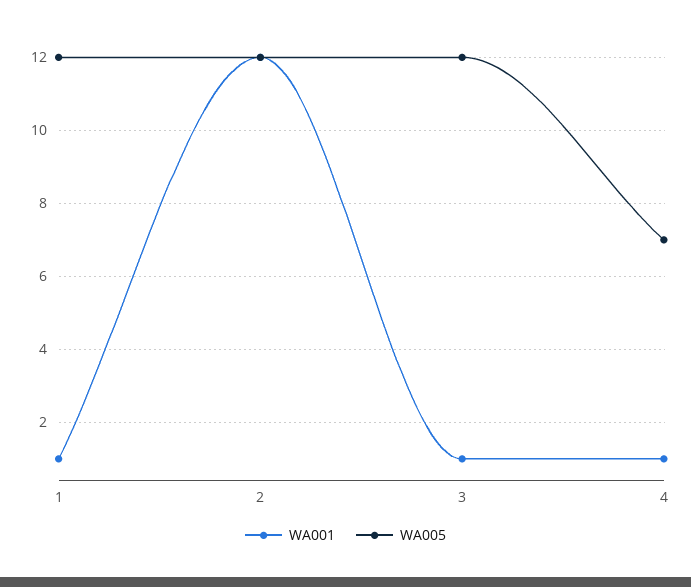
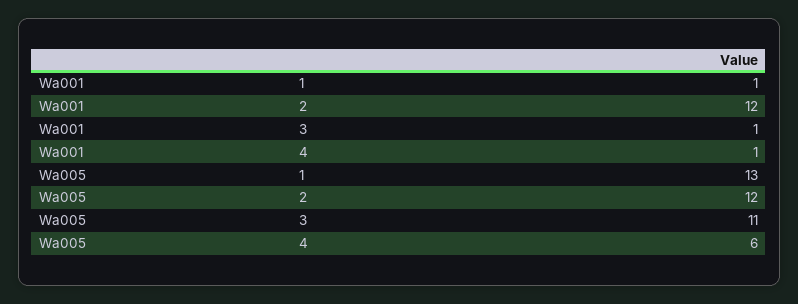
WA005, 1: 12 -> 13
WA005, 3: 12 -> 11
WA005, 4: 7 -> 6

